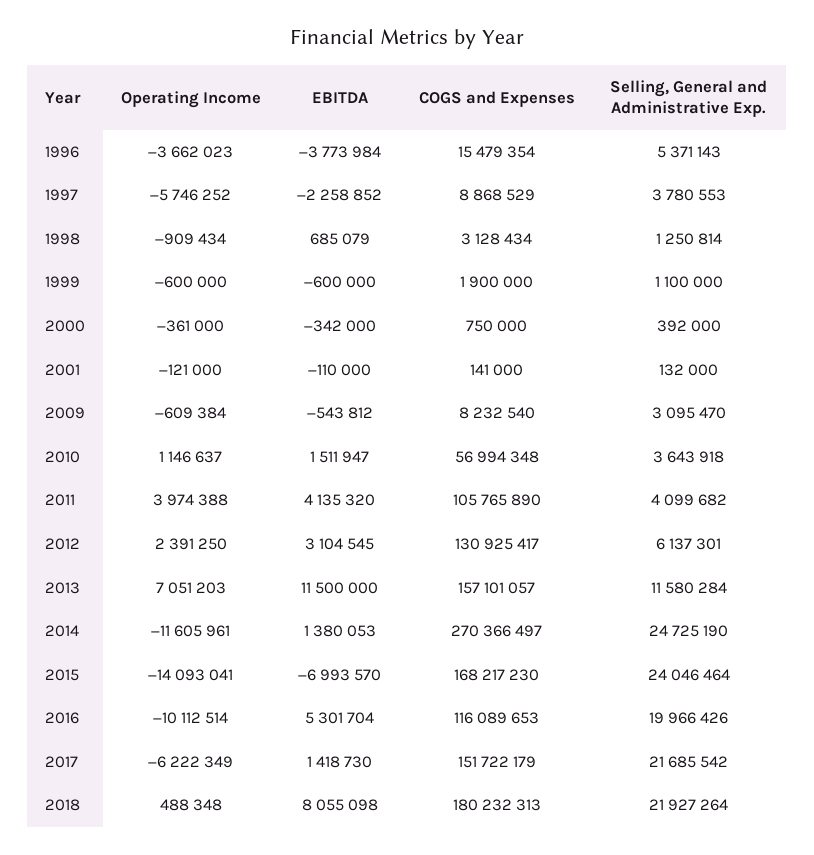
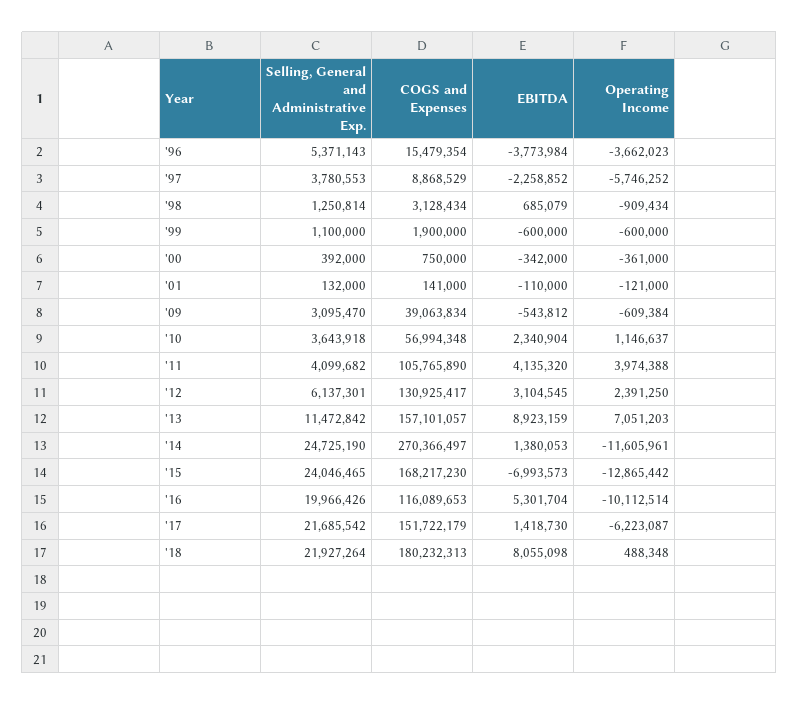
COGS and Expenses, 2009: 8232540 -> 39063834
EBITDA, 2010: 1511947 -> 2340904
EBITDA, 2013: 11500000 -> 8923159
Selling, General and Administrative Exp., 2013: 11580284 -> 11472842
Operating Income, 2015: -14093041 -> -12865442
EBITDA, 2015: -6993570 -> -6993573
Selling, General and Administrative Exp., 2015: 24046464 -> 24046465
Operating Income, 2017: -6222349 -> -6223087

